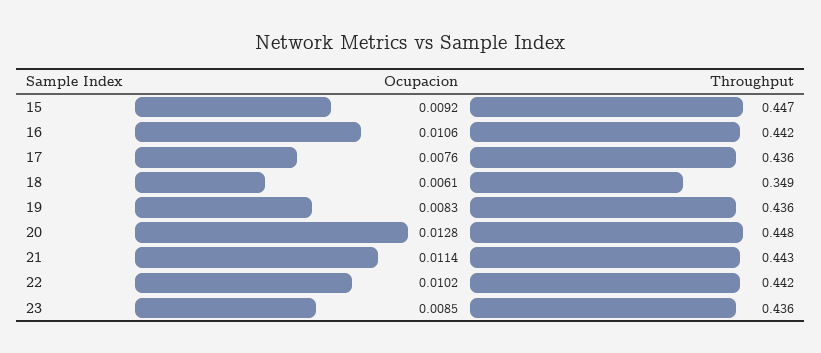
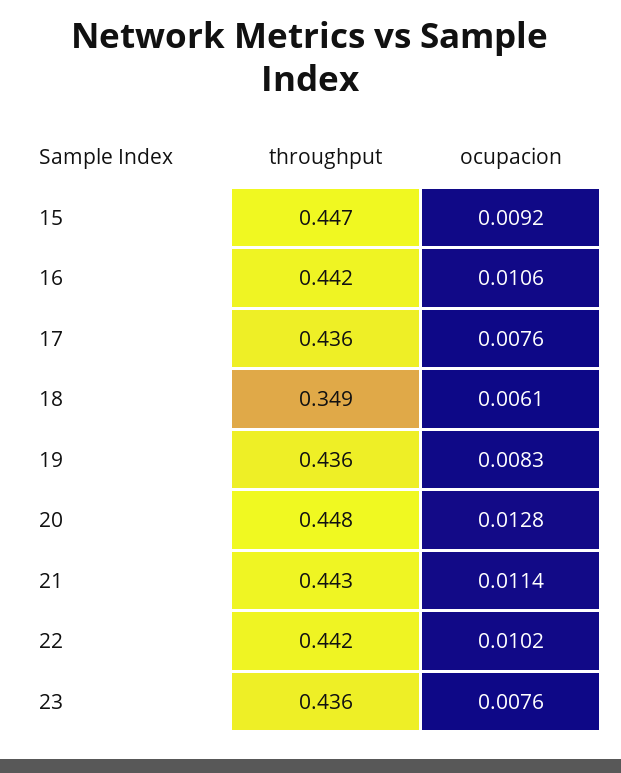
Ocupacion, 23: 0.0085 -> 0.0076

